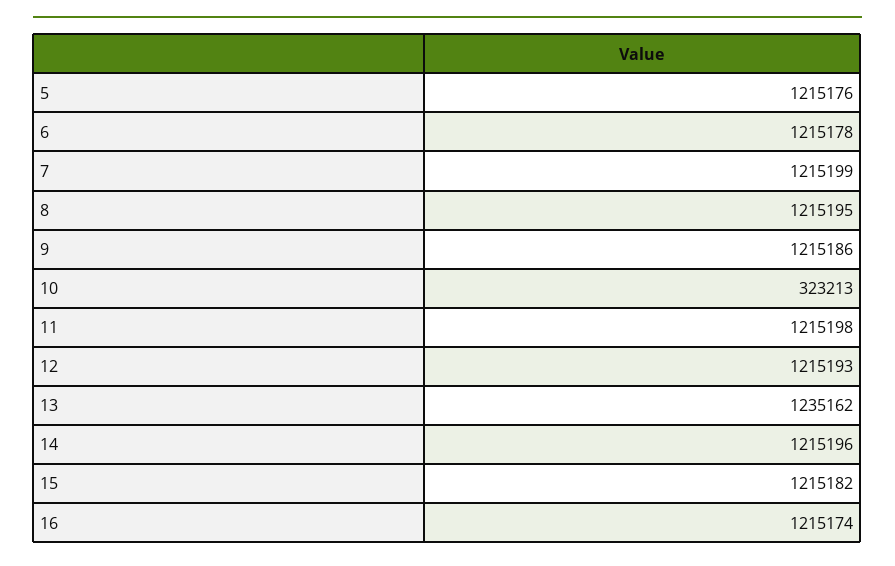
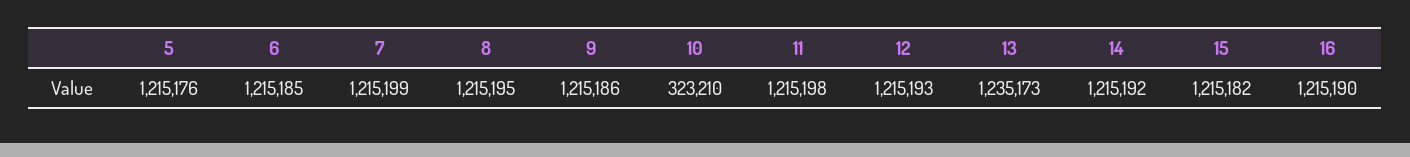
6: 1215178 -> 1215185
10: 323213 -> 323210
13: 1235162 -> 1235173
14: 1215196 -> 1215192
16: 1215174 -> 1215190

